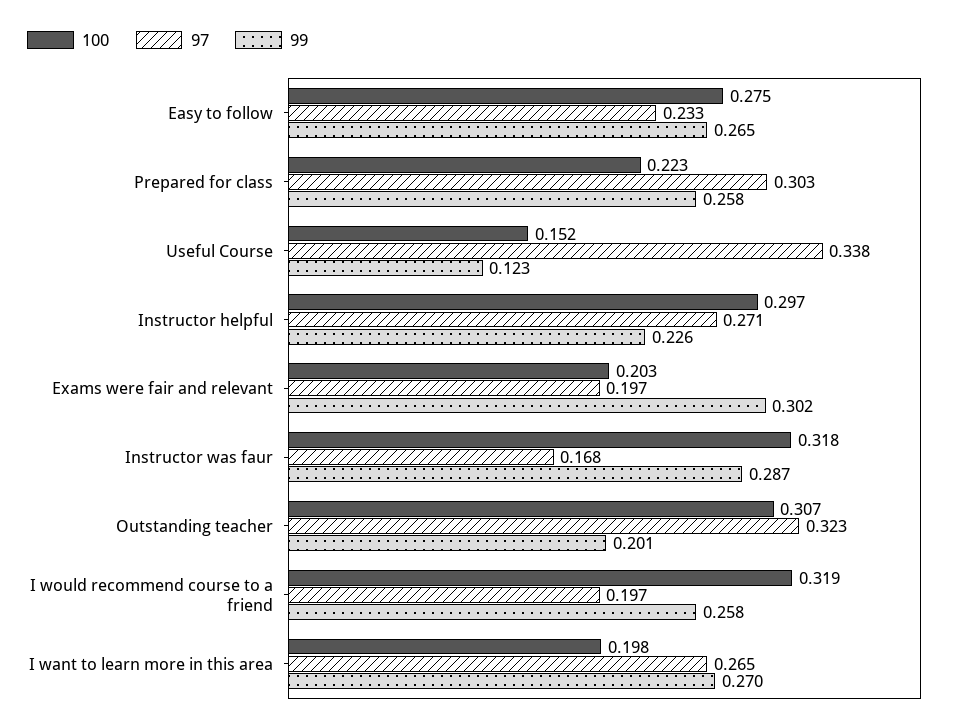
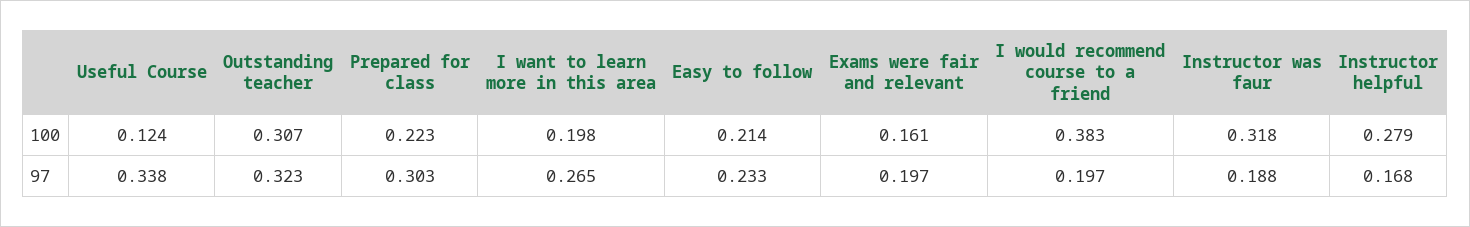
100, Easy to follow: 0.275 -> 0.214
99, Easy to follow: 0.265 -> none
99, Prepared for class: 0.258 -> none
100, Useful Course: 0.152 -> 0.124
99, Useful Course: 0.123 -> none
100, Instructor helpful: 0.297 -> 0.279
97, Instructor helpful: 0.271 -> 0.168
99, Instructor helpful: 0.226 -> none
100, Exams were fair and relevant: 0.203 -> 0.161
99, Exams were fair and relevant: 0.302 -> none
97, Instructor was faur: 0.168 -> 0.188
99, Instructor was faur: 0.287 -> none
99, Outstanding teacher: 0.201 -> none
100, I would recommend course to a friend: 0.319 -> 0.383
99, I would recommend course to a friend: 0.258 -> none
99, I want to learn more in this area: 0.27 -> none

